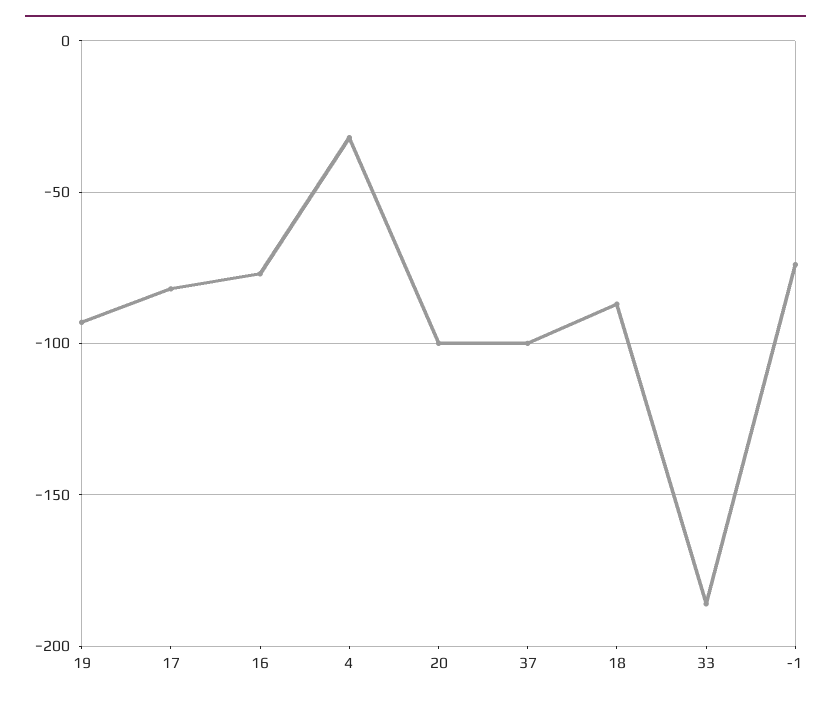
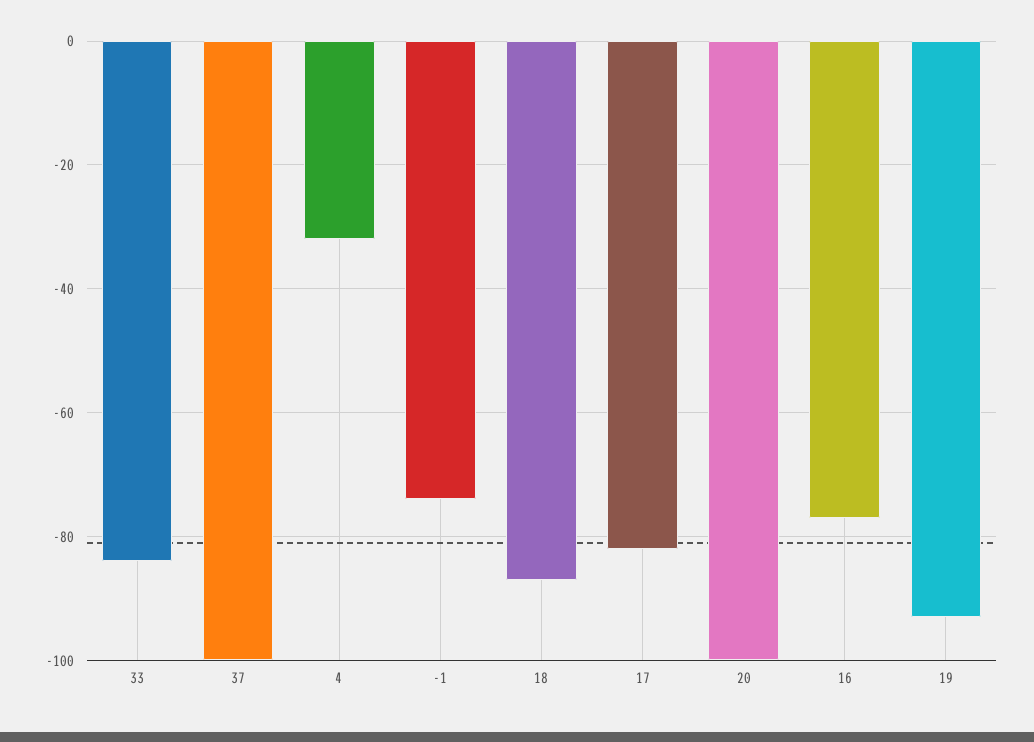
33: -185 -> -85

